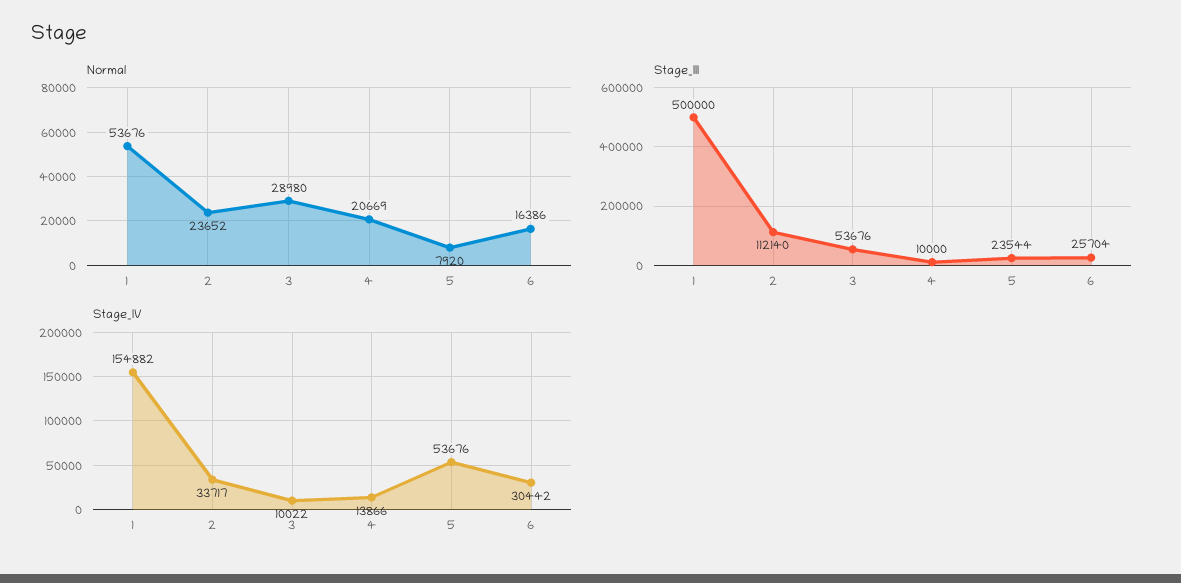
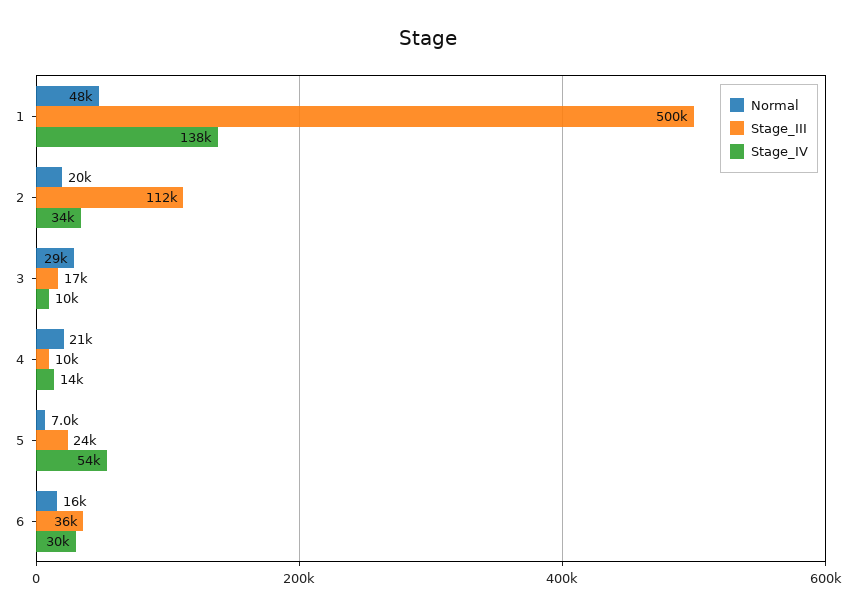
Normal, 1: 53676 -> 48000
Normal, 2: 23652 -> 20000
Normal, 5: 7920 -> 7000
Stage_III, 3: 53676 -> 17000
Stage_III, 6: 25704 -> 36000
Stage_IV, 1: 154882 -> 138000

